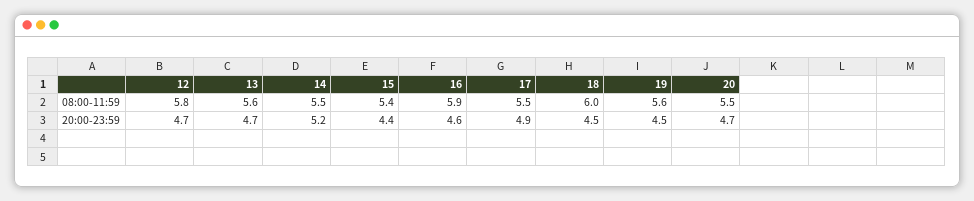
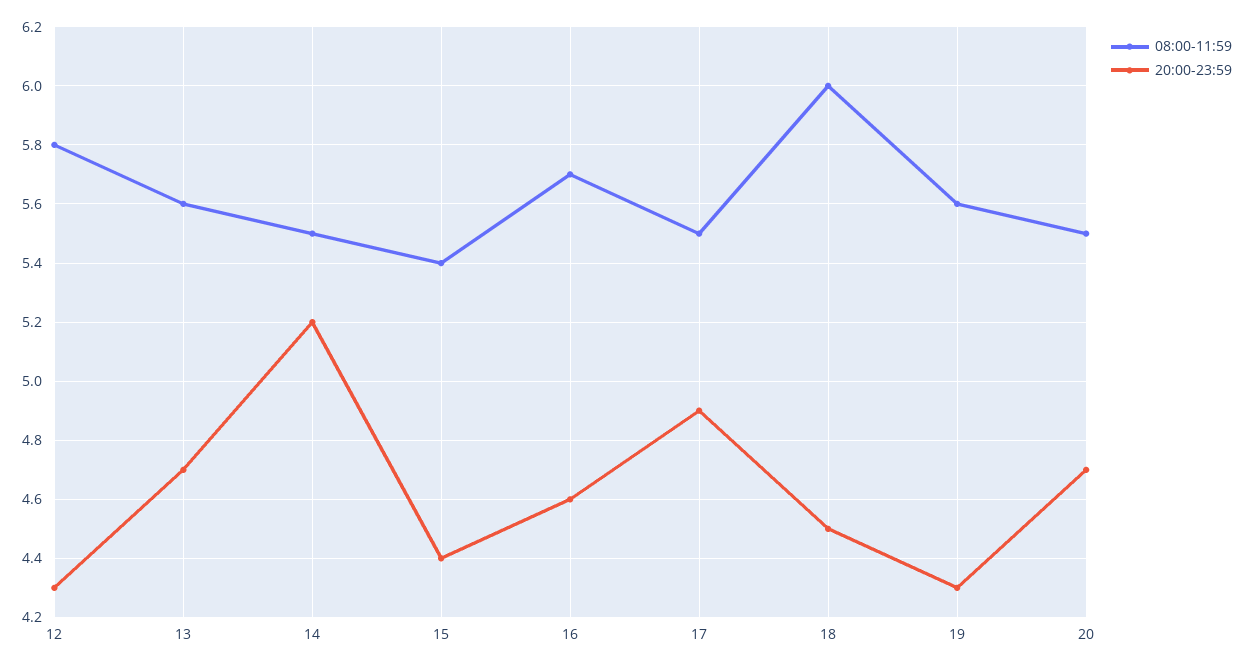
08:00-11:59, 16: 5.9 -> 5.7
20:00-23:59, 12: 4.7 -> 4.3
20:00-23:59, 19: 4.5 -> 4.3

